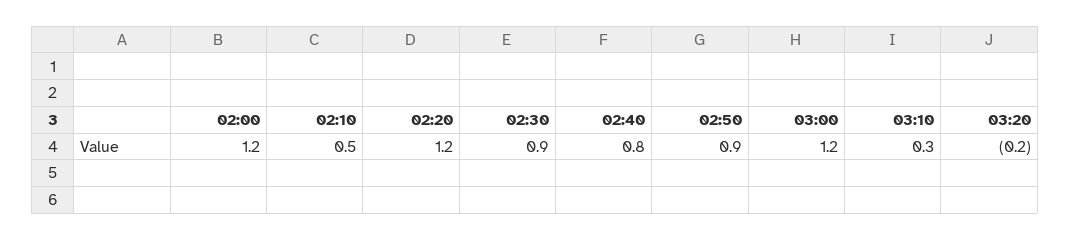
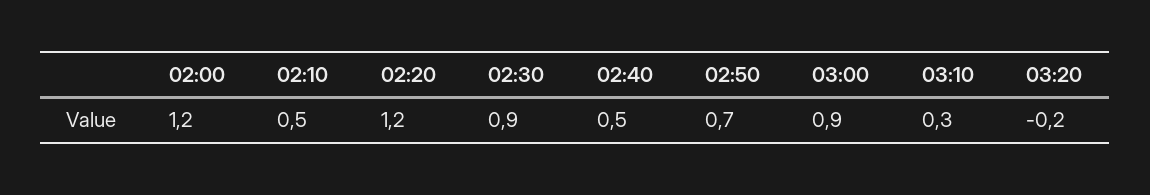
02:40: 0.8 -> 0.5
02:50: 0.9 -> 0.7
03:00: 1.2 -> 0.9

